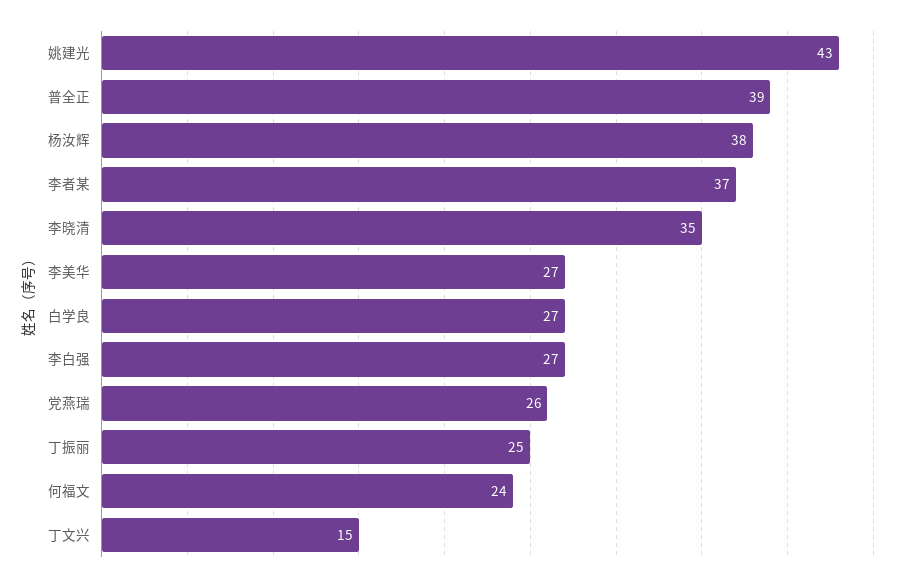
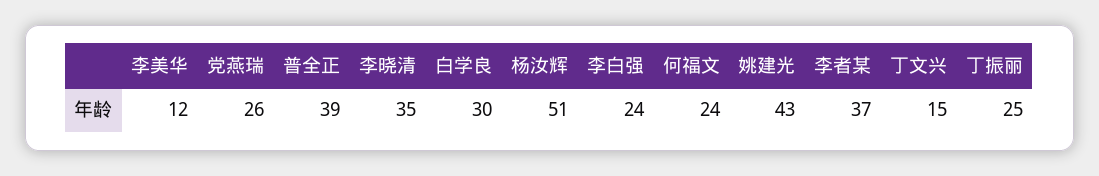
杨汝辉: 38 -> 51
李美华: 27 -> 12
白学良: 27 -> 30
李白强: 27 -> 24

